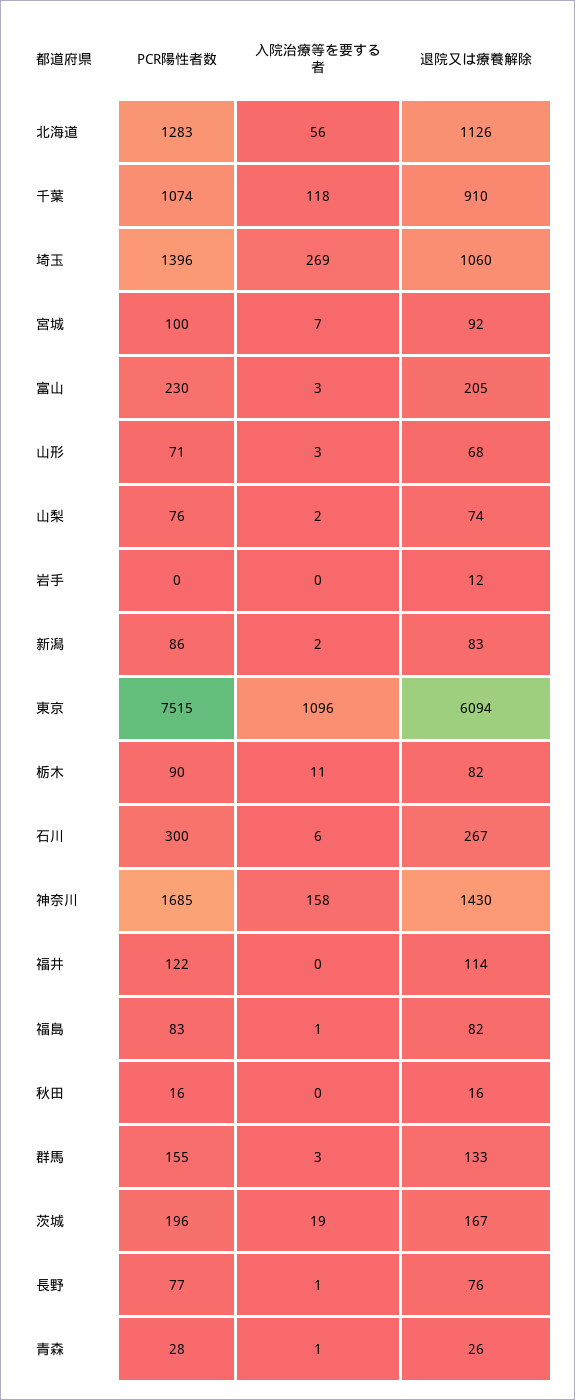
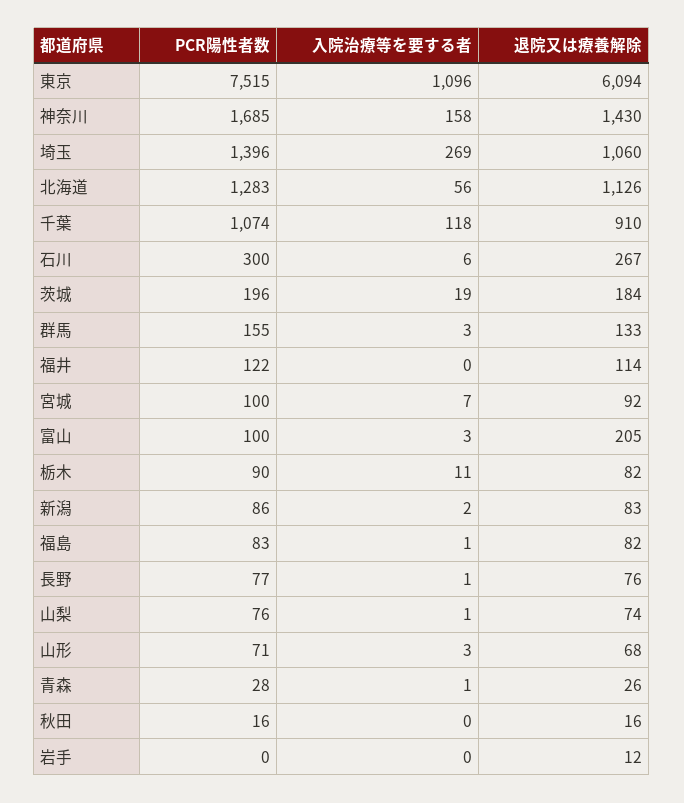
PCR陽性者数, 富山: 230 -> 100
入院治療等を要する者, 山梨: 2 -> 1
退院又は療養解除, 茨城: 167 -> 184

